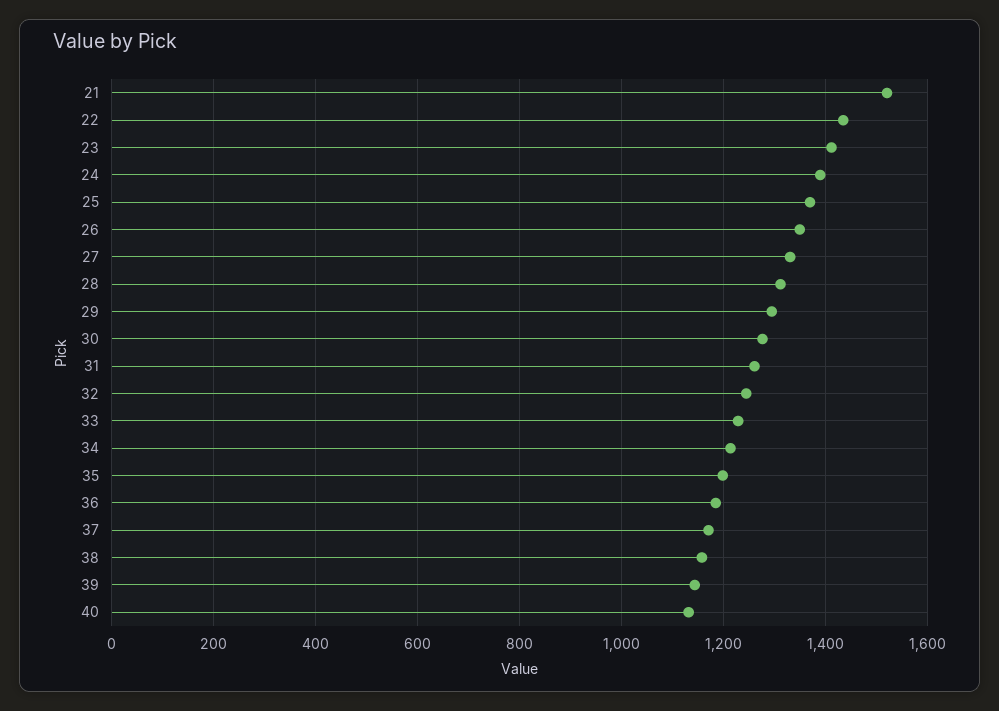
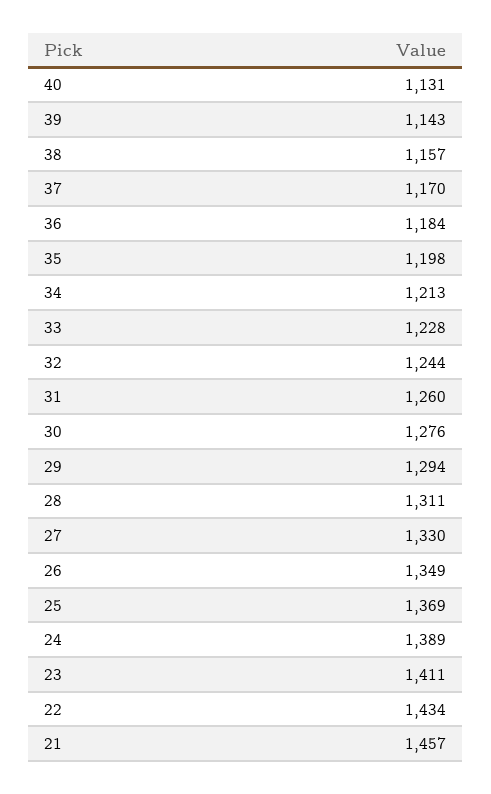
21: 1520 -> 1457

